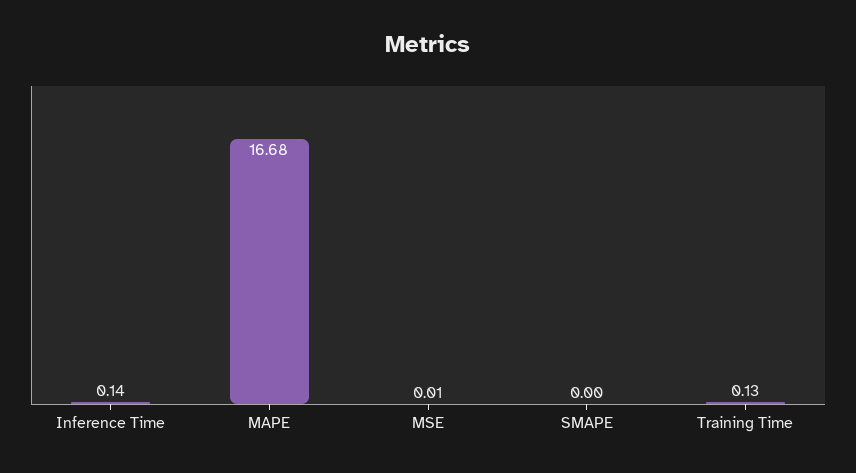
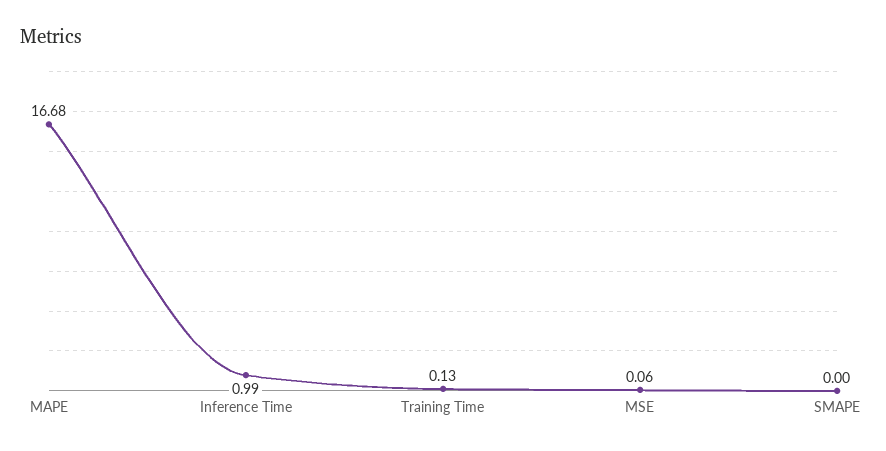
Inference Time: 0.14 -> 0.99
MSE: 0.01 -> 0.06

